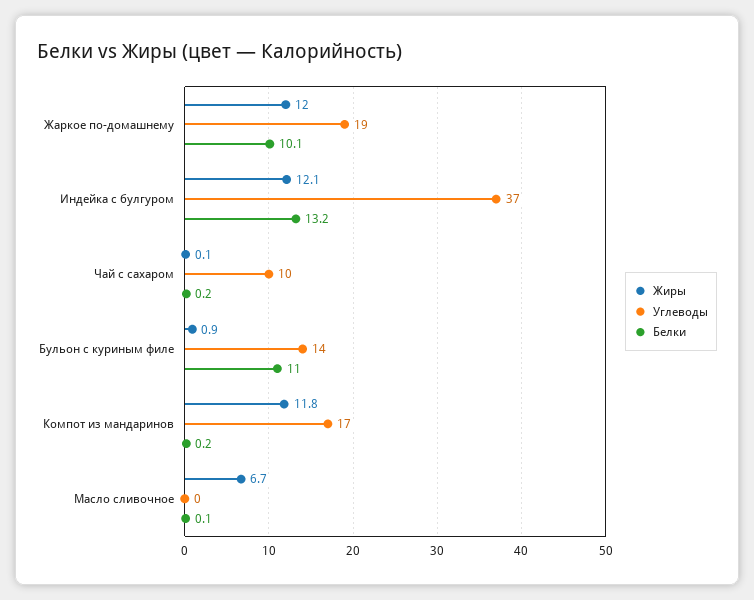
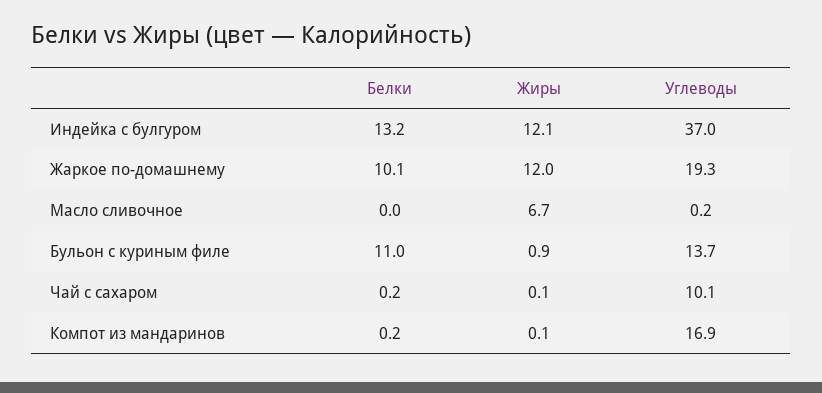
Жиры, Компот из мандаринов: 11.8 -> 0.1
Белки, Масло сливочное: 0.1 -> 0

